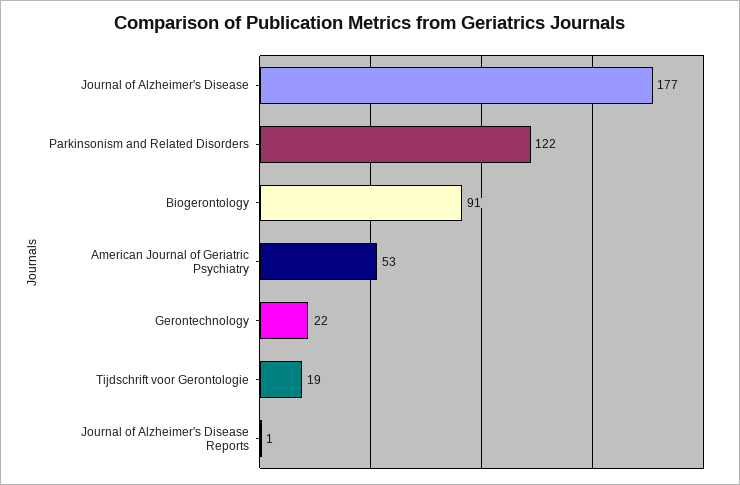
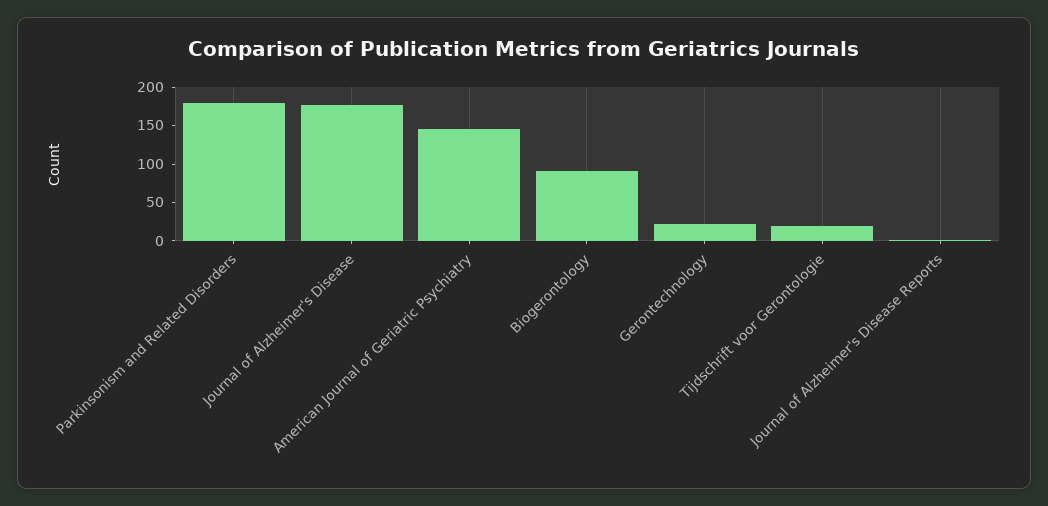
Parkinsonism and Related Disorders: 122 -> 175
American Journal of Geriatric Psychiatry: 53 -> 150

